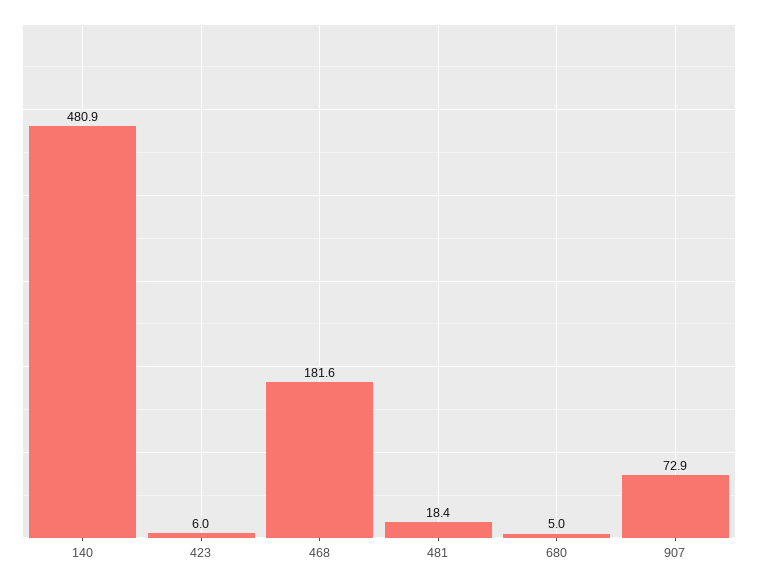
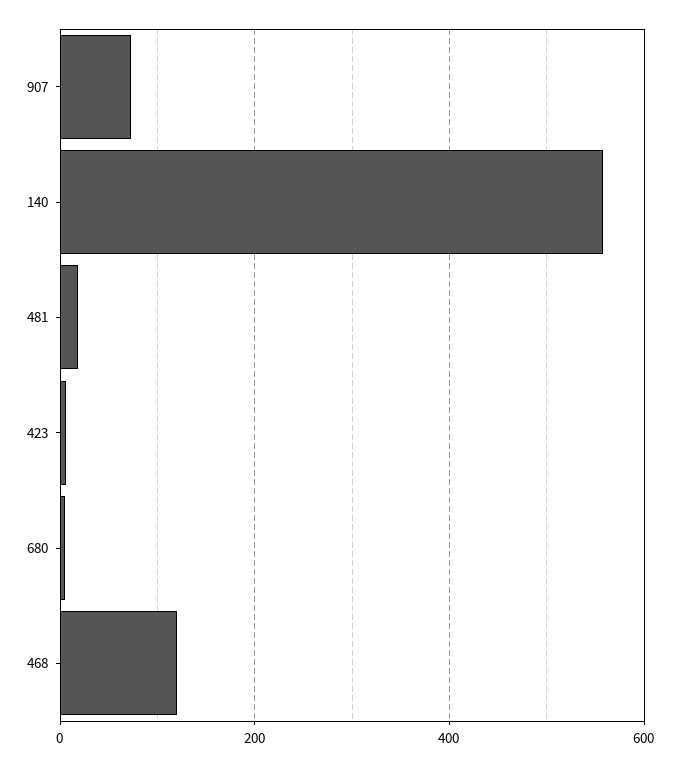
140: 480.9 -> 560
468: 181.6 -> 120

